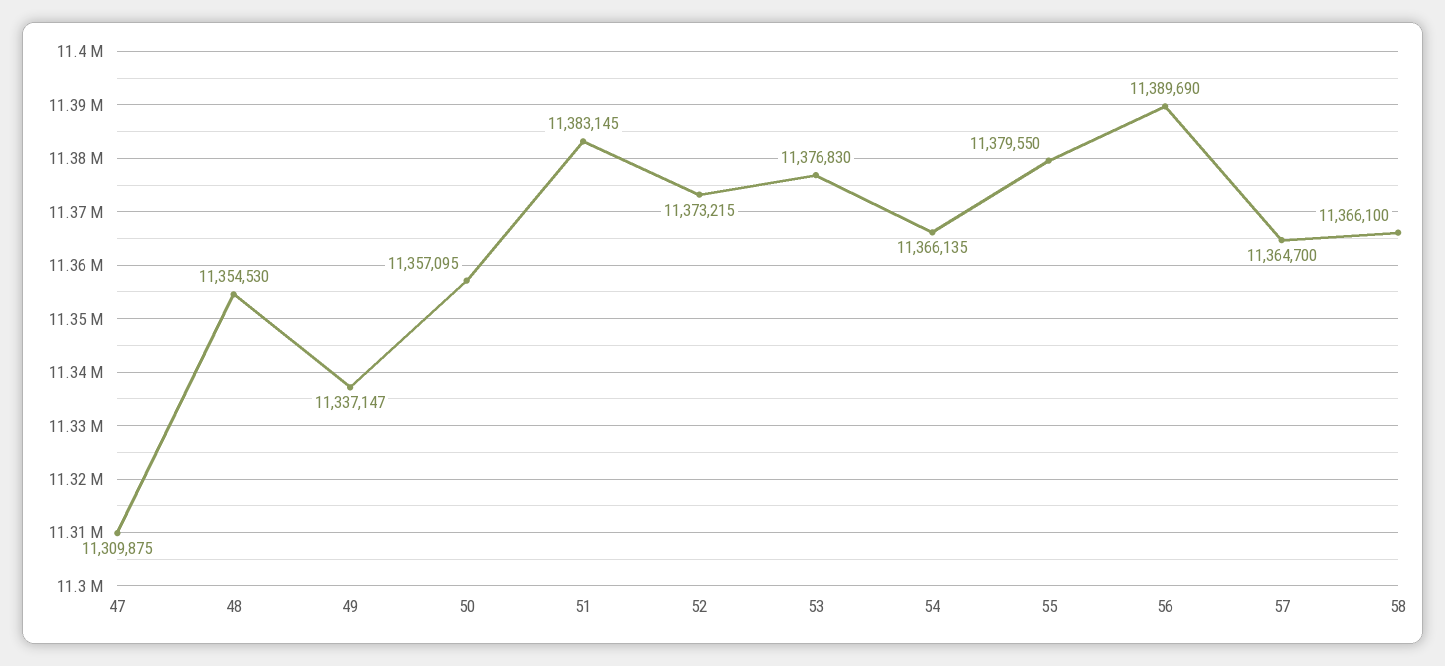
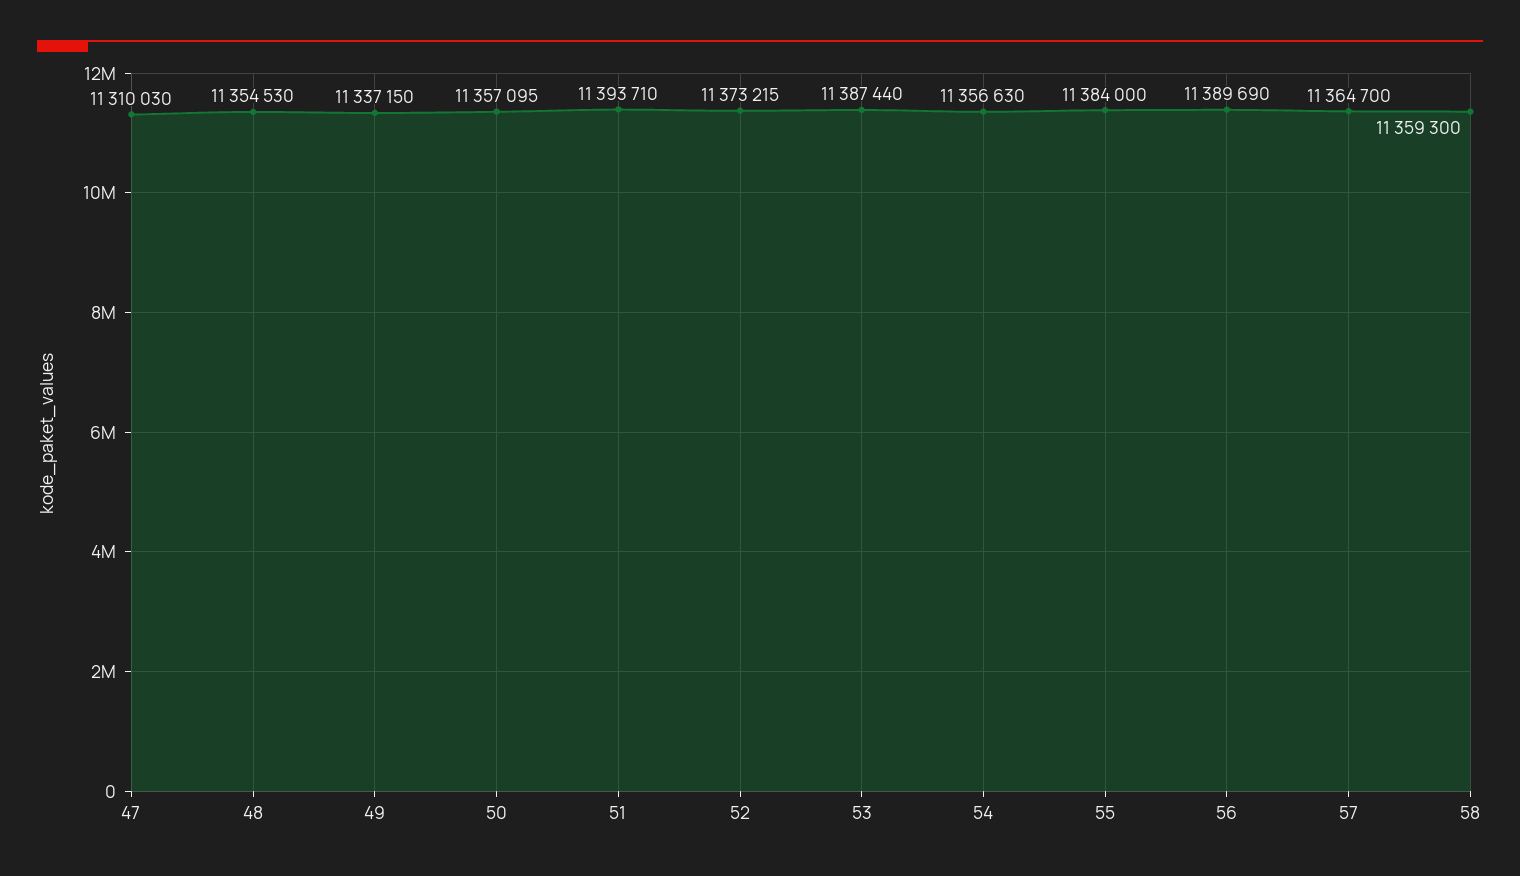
47: 11309875 -> 11310030
49: 11337147 -> 11337150
51: 11383145 -> 11393710
53: 11376830 -> 11387440
54: 11366135 -> 11356630
55: 11379550 -> 11384000
58: 11366100 -> 11359300

